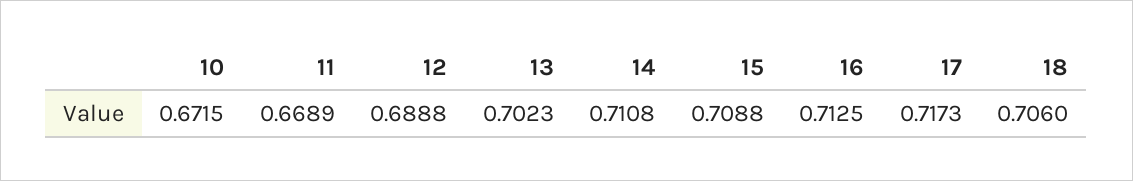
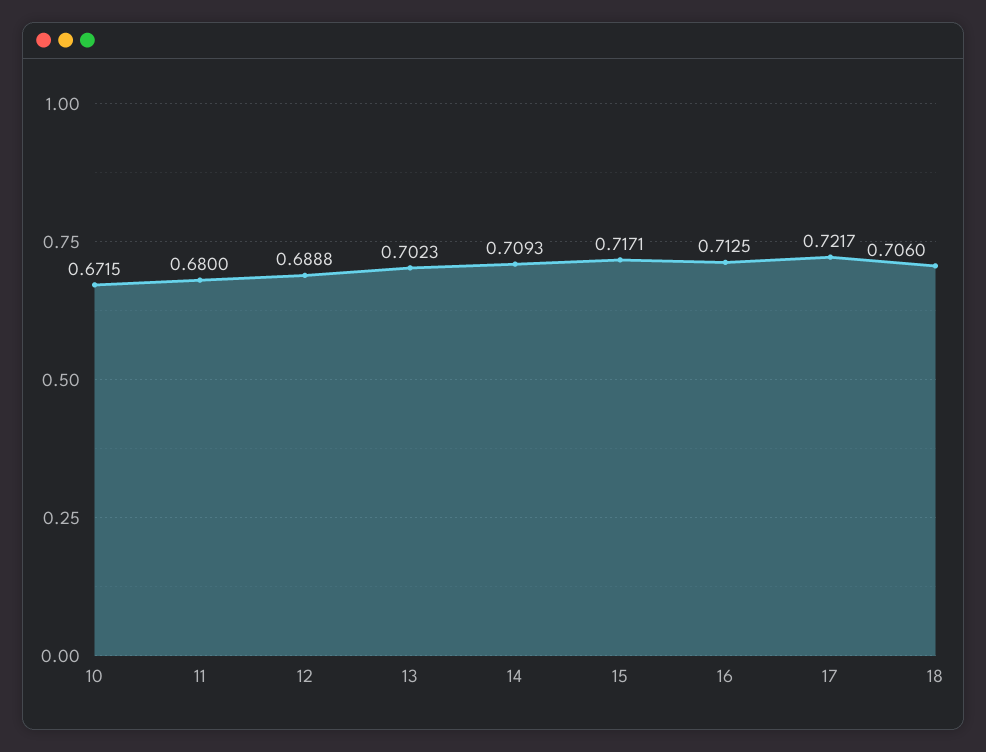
11: 0.6689 -> 0.68
14: 0.7108 -> 0.7093
15: 0.7088 -> 0.7171
17: 0.7173 -> 0.7217

